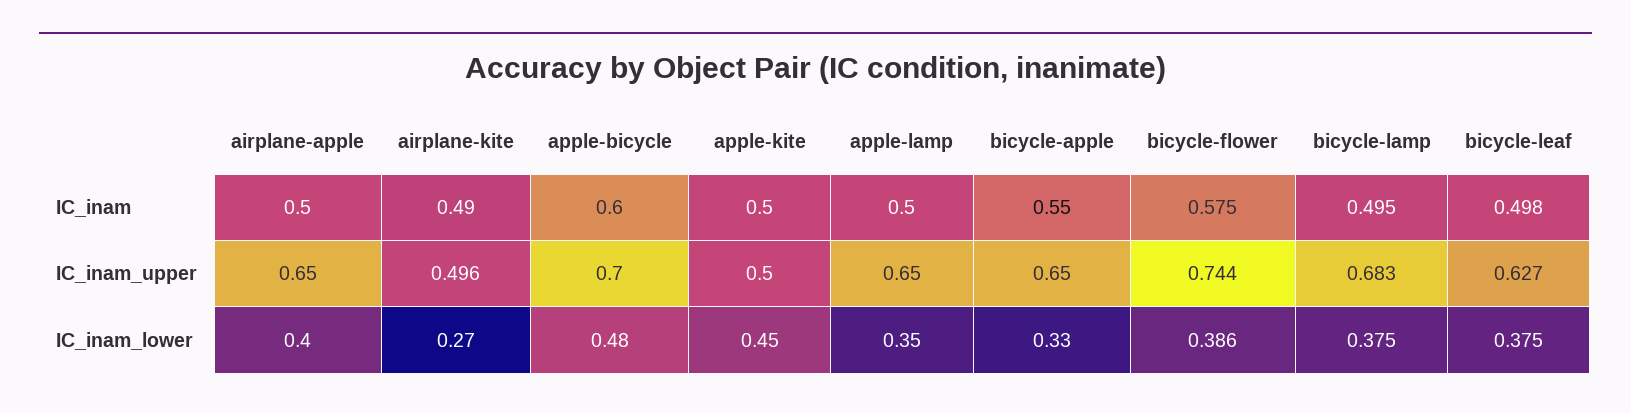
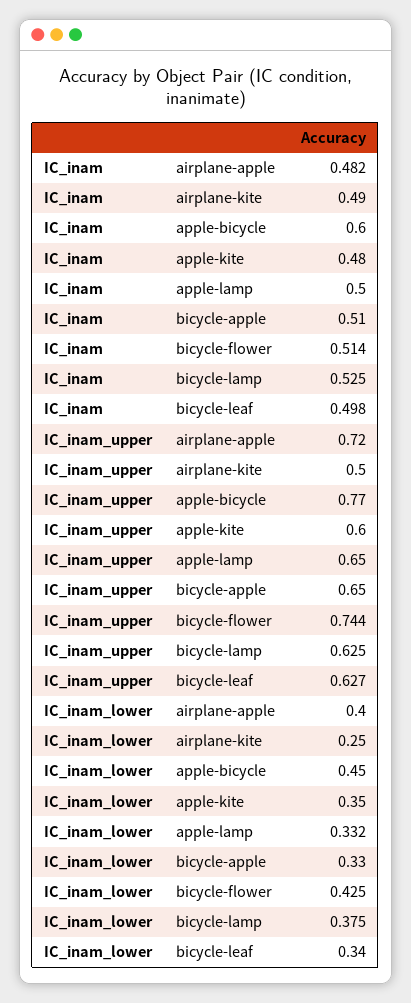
airplane-apple, IC_inam: 0.5 -> 0.482
apple-kite, IC_inam: 0.5 -> 0.48
bicycle-apple, IC_inam: 0.55 -> 0.51
bicycle-flower, IC_inam: 0.575 -> 0.514
bicycle-lamp, IC_inam: 0.495 -> 0.525
airplane-apple, IC_inam_upper: 0.65 -> 0.72
airplane-kite, IC_inam_upper: 0.496 -> 0.5
apple-bicycle, IC_inam_upper: 0.7 -> 0.77
apple-kite, IC_inam_upper: 0.5 -> 0.6
bicycle-lamp, IC_inam_upper: 0.683 -> 0.625
airplane-kite, IC_inam_lower: 0.27 -> 0.25
apple-bicycle, IC_inam_lower: 0.48 -> 0.45
apple-kite, IC_inam_lower: 0.45 -> 0.35
apple-lamp, IC_inam_lower: 0.35 -> 0.332
bicycle-flower, IC_inam_lower: 0.386 -> 0.425
bicycle-leaf, IC_inam_lower: 0.375 -> 0.34

